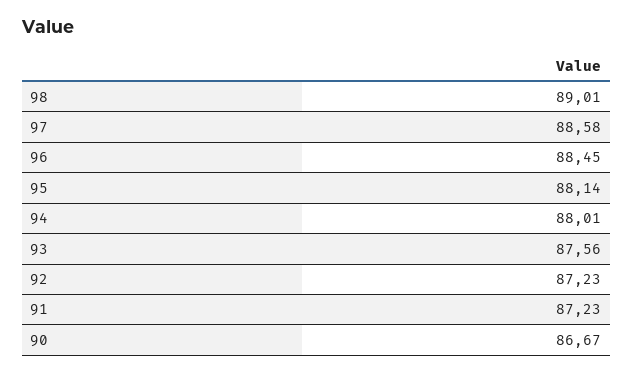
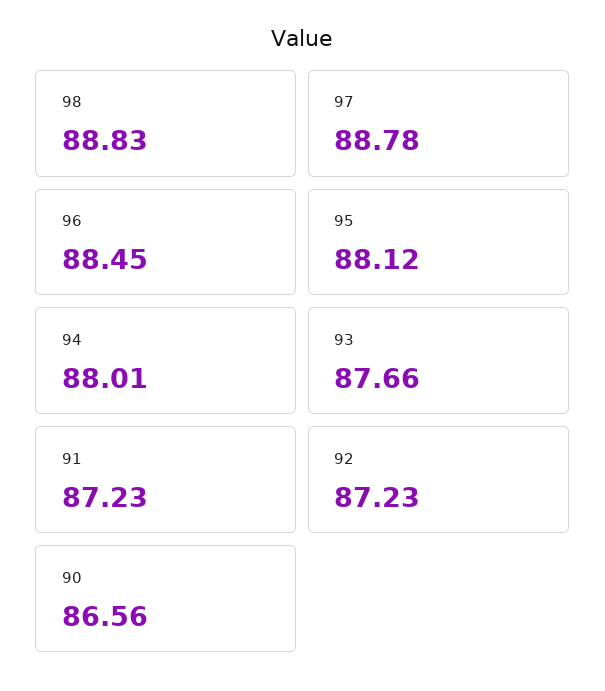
98: 89.01 -> 88.83
97: 88.58 -> 88.78
95: 88.14 -> 88.12
93: 87.56 -> 87.66
90: 86.67 -> 86.56

